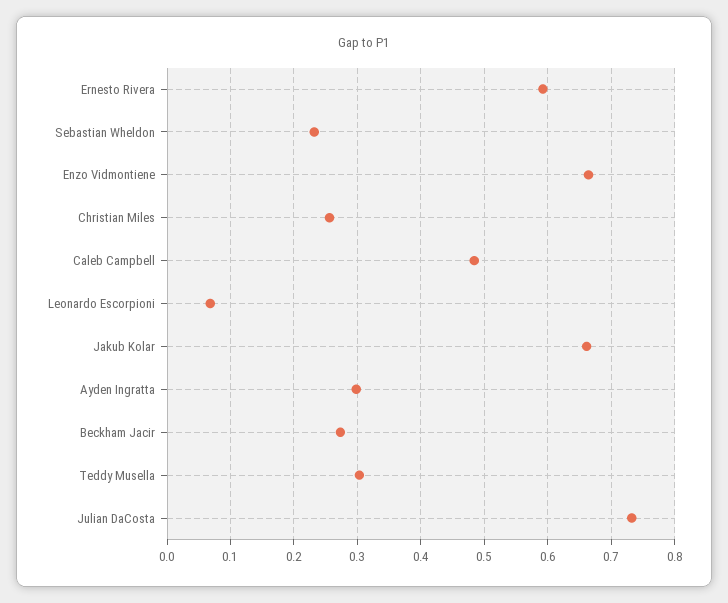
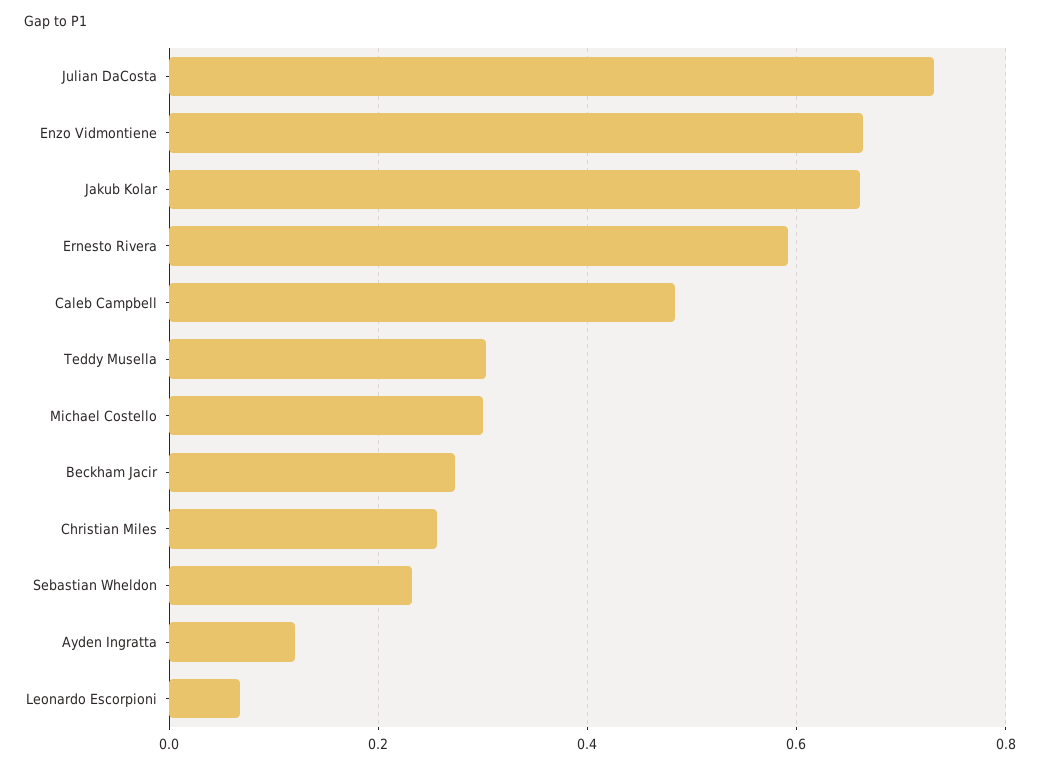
Ayden Ingratta: 0.3 -> 0.12
Michael Costello: none -> 0.3

